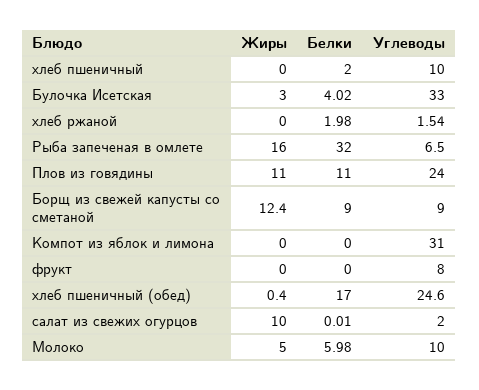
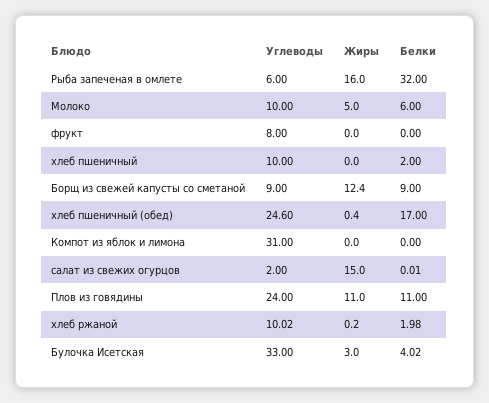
Жиры, хлеб ржаной: 0 -> 0.2
Углеводы, хлеб ржаной: 1.54 -> 10.02
Углеводы, Рыба запеченая в омлете: 6.5 -> 6
Жиры, салат из свежих огурцов: 10 -> 15
Белки, Молоко: 5.98 -> 6

